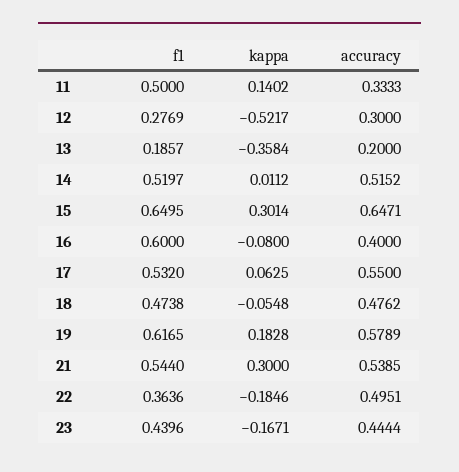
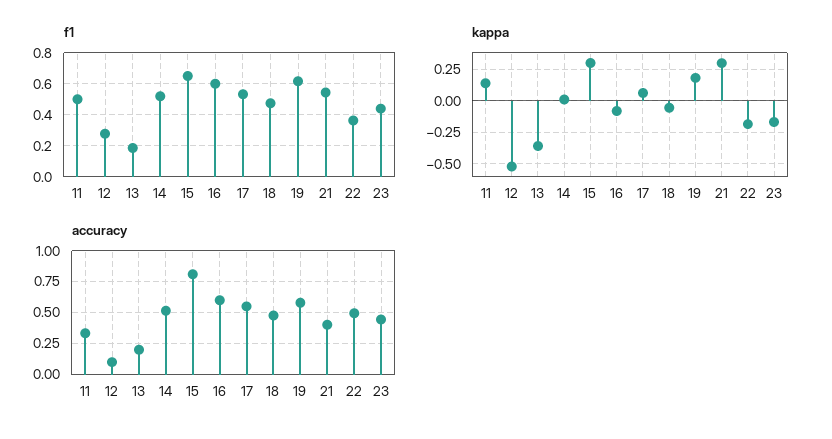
accuracy, 12: 0.3 -> 0.1
accuracy, 15: 0.6471 -> 0.8
accuracy, 16: 0.4 -> 0.6
accuracy, 21: 0.5385 -> 0.4

